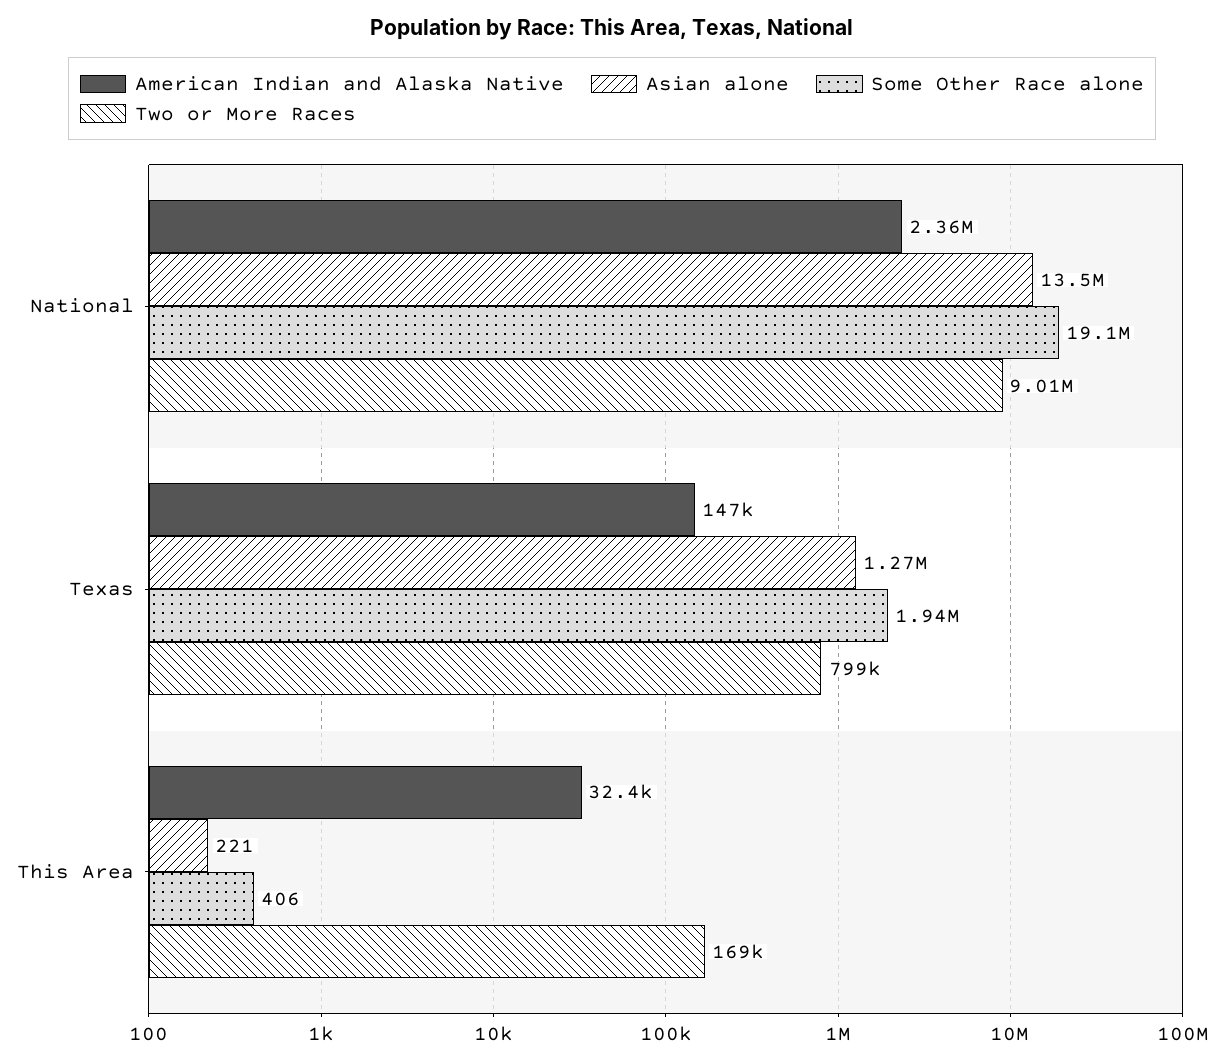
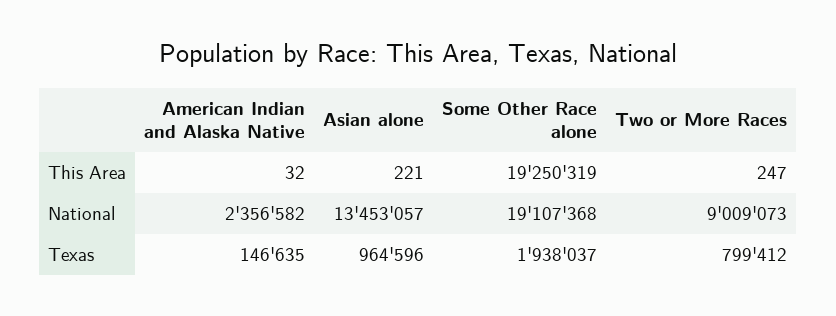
Asian alone, Texas: 1270000 -> 964596
American Indian and Alaska Native, This Area: 32400 -> 32
Some Other Race alone, This Area: 406 -> 19250319
Two or More Races, This Area: 169000 -> 247

